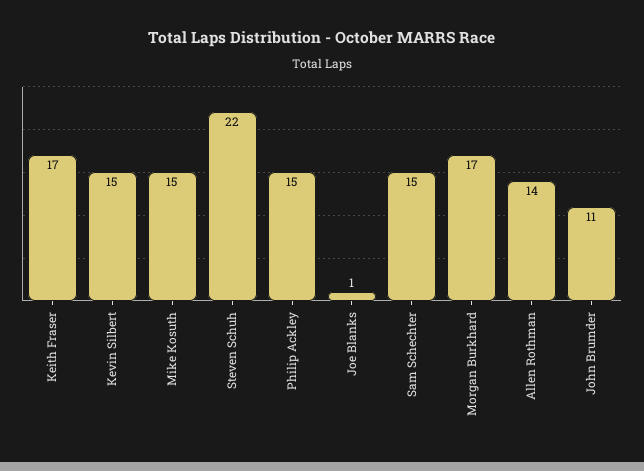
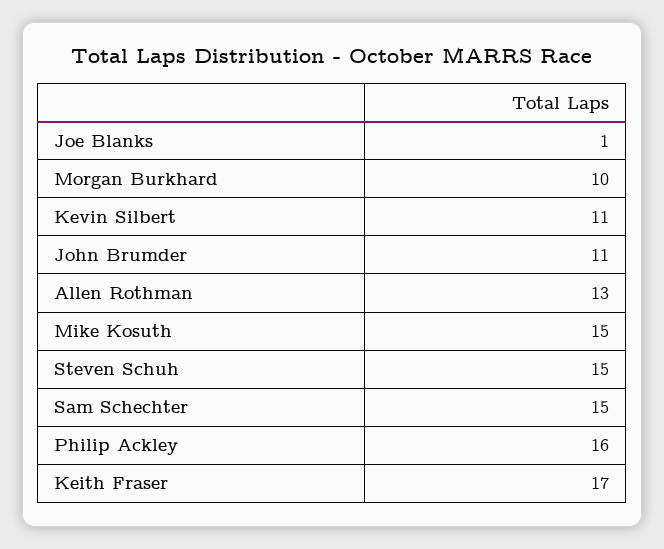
Kevin Silbert: 15 -> 11
Steven Schuh: 22 -> 15
Philip Ackley: 15 -> 16
Morgan Burkhard: 17 -> 10
Allen Rothman: 14 -> 13

